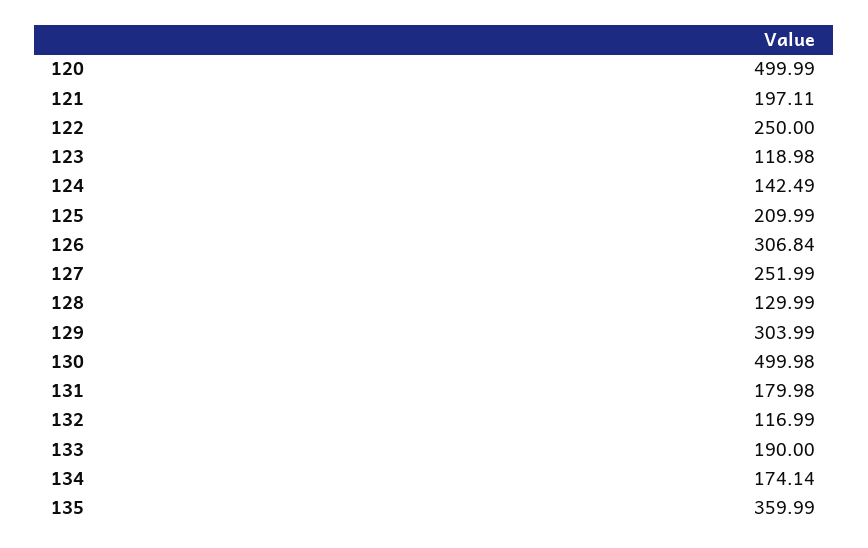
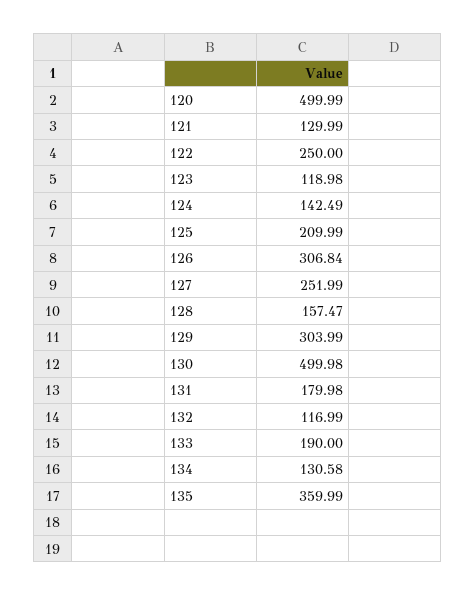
121: 197.11 -> 129.99
128: 129.99 -> 157.47
134: 174.14 -> 130.58

